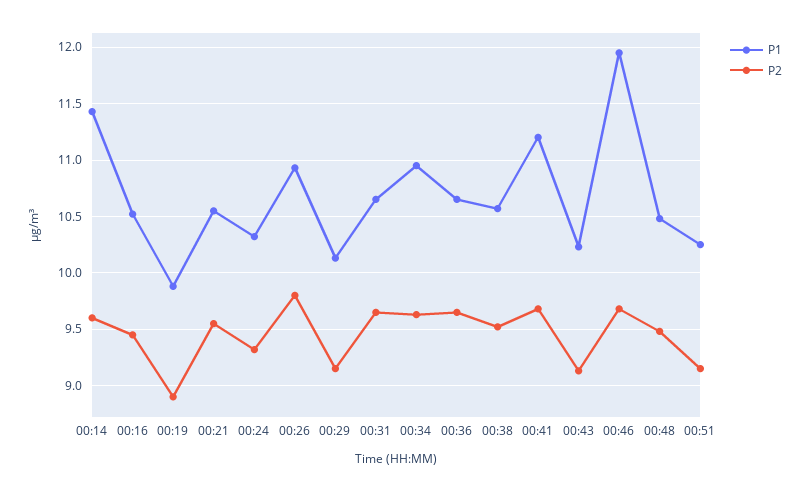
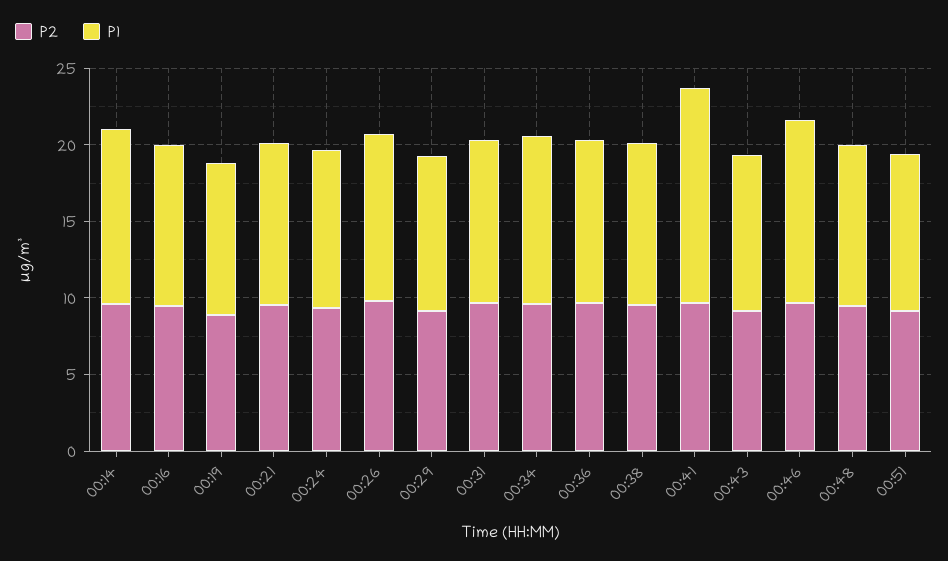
P1, 00:41: 11.2 -> 14

